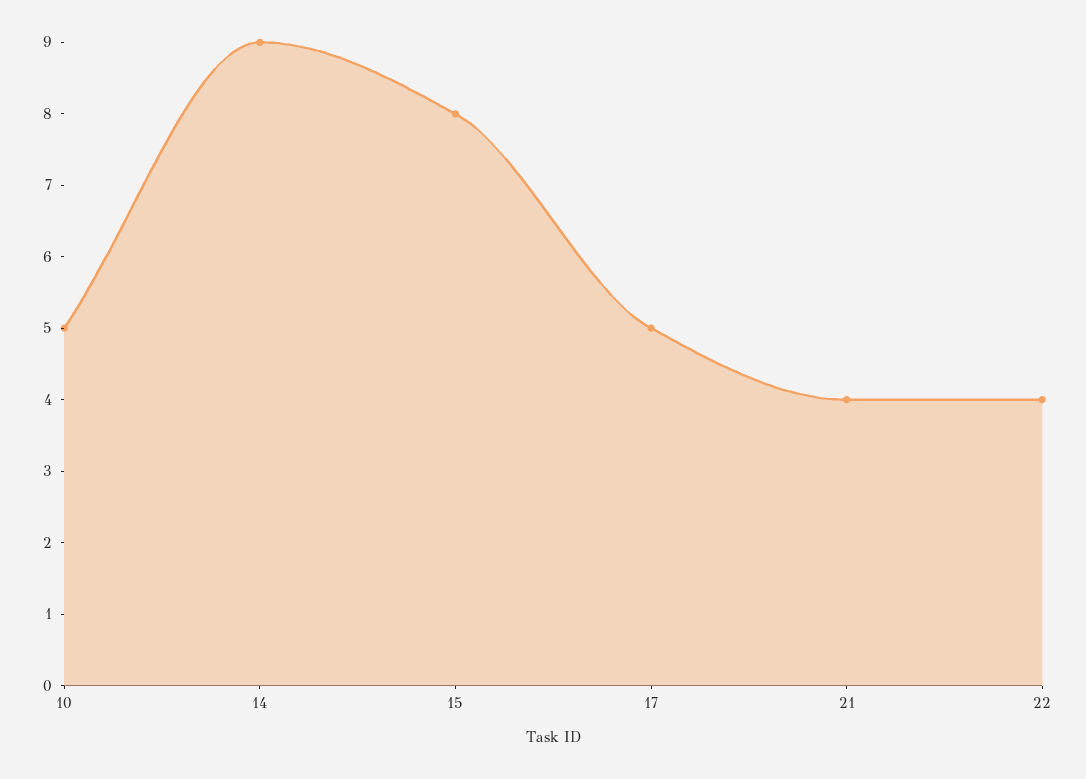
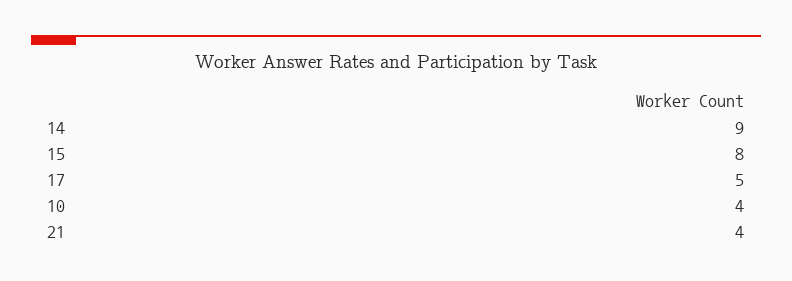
10: 5 -> 4
22: 4 -> none

